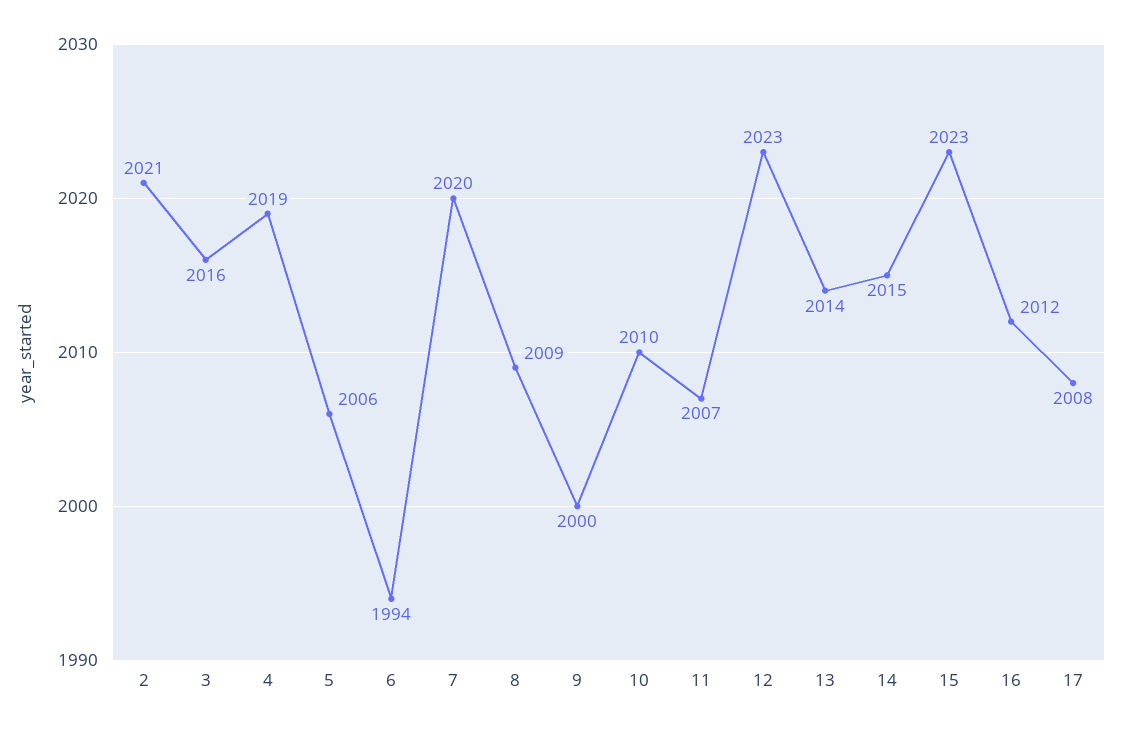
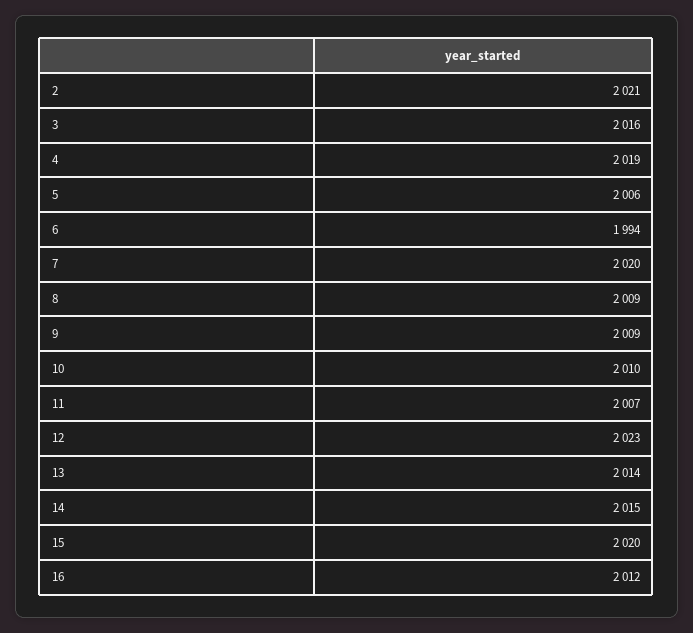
9: 2000 -> 2009
15: 2023 -> 2020
17: 2008 -> none

